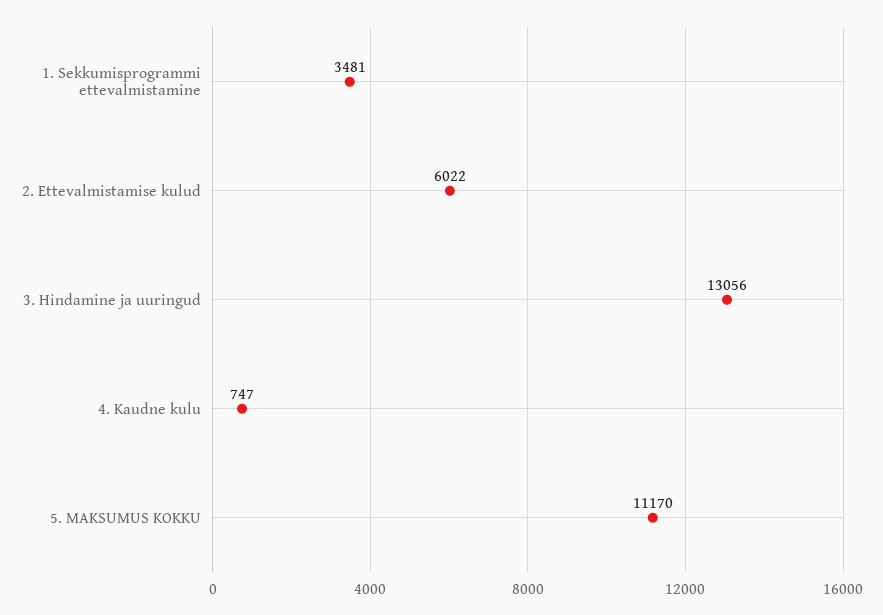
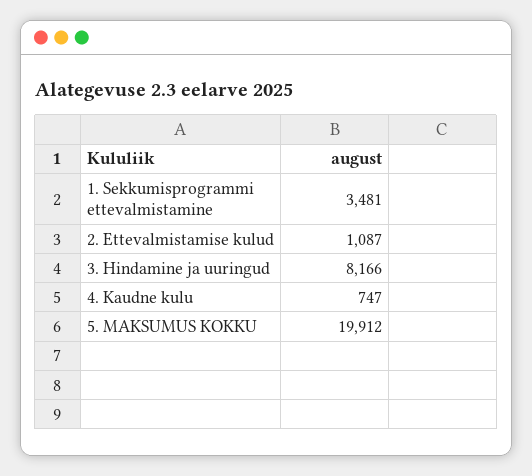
2. Ettevalmistamise kulud: 6022 -> 1087
3. Hindamine ja uuringud: 13056 -> 8166
5. MAKSUMUS KOKKU: 11170 -> 19912

